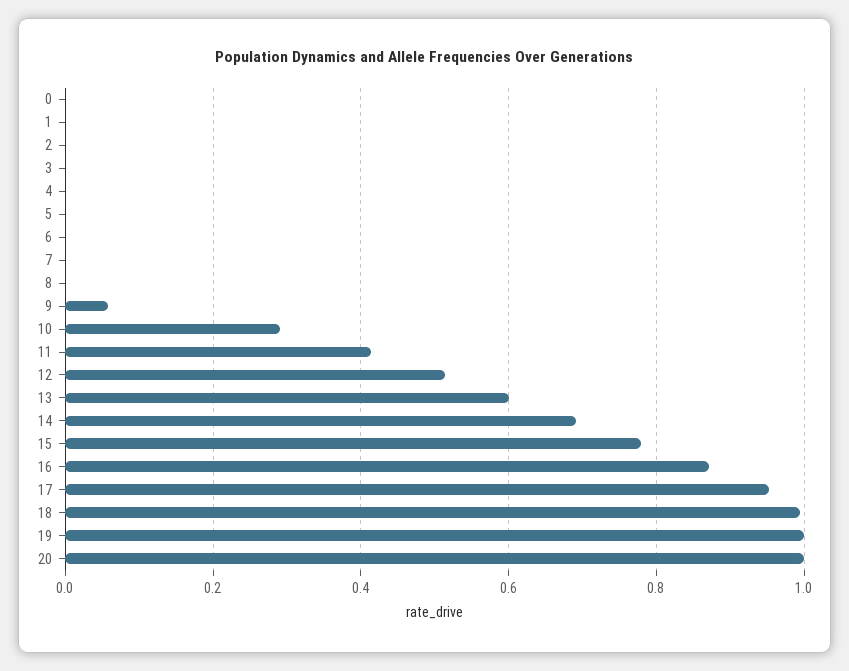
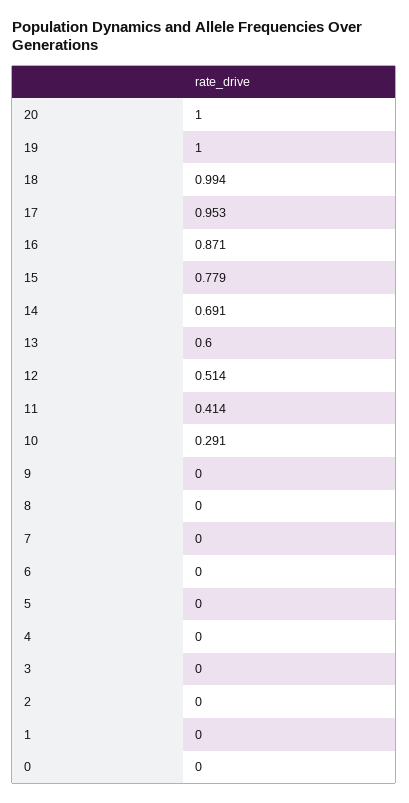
9: 0.06 -> 0

